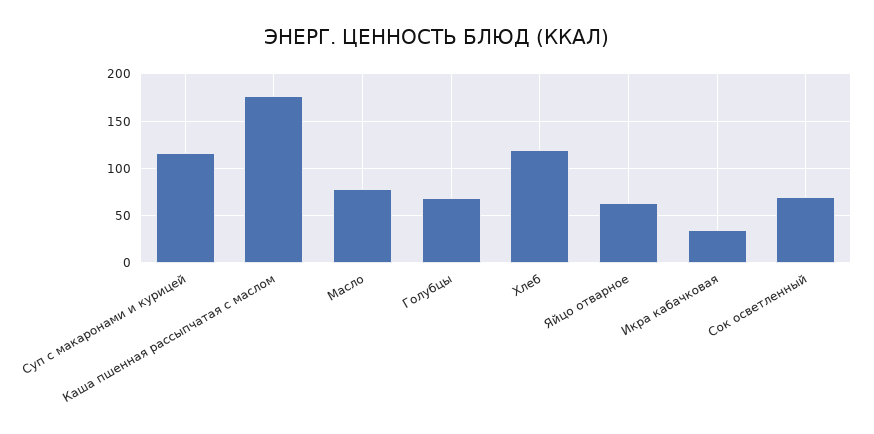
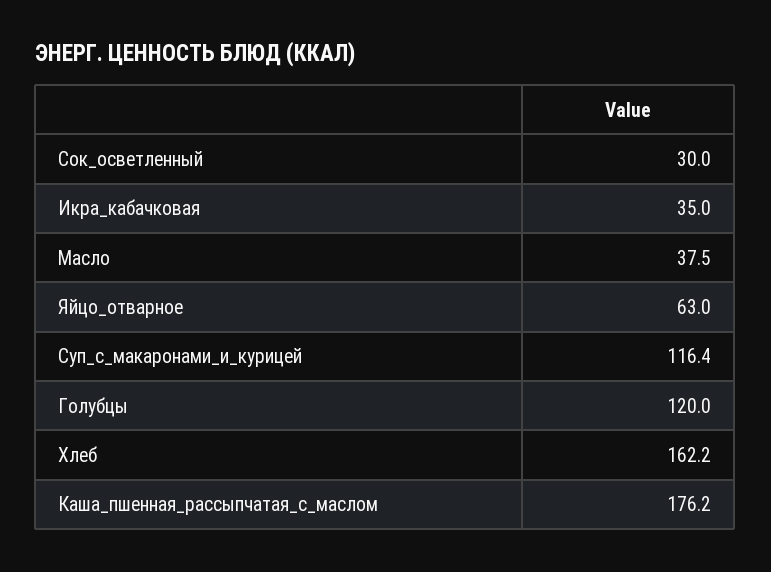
Масло: 80 -> 37.5
Голубцы: 70 -> 120
Хлеб: 120 -> 162.2
Сок осветленный: 70 -> 30

